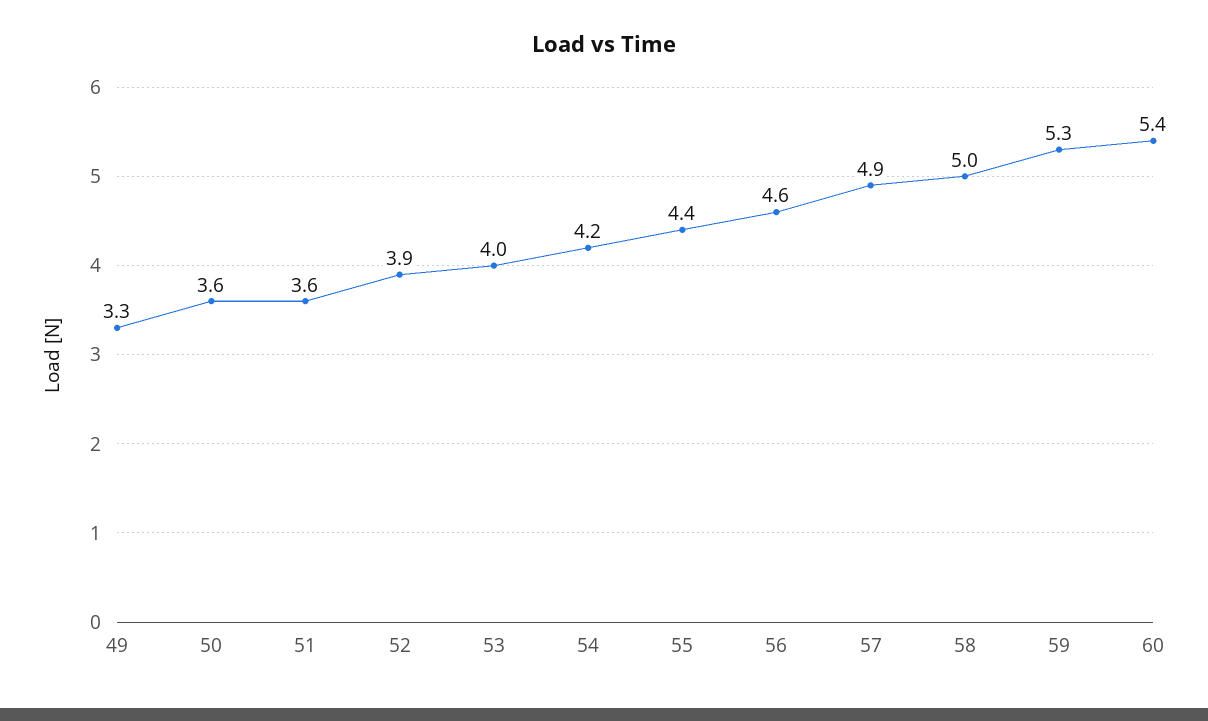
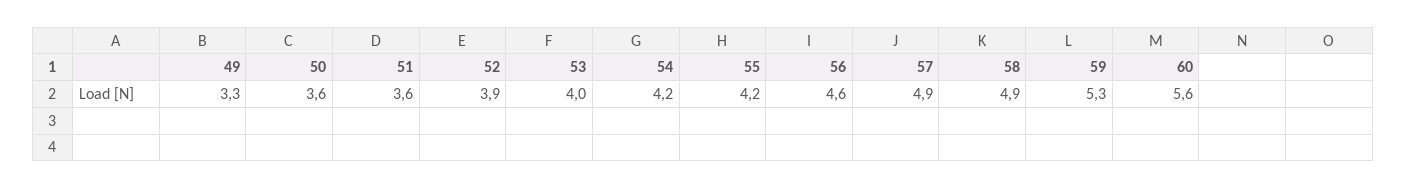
55: 4.4 -> 4.2
58: 5 -> 4.9
60: 5.4 -> 5.6

